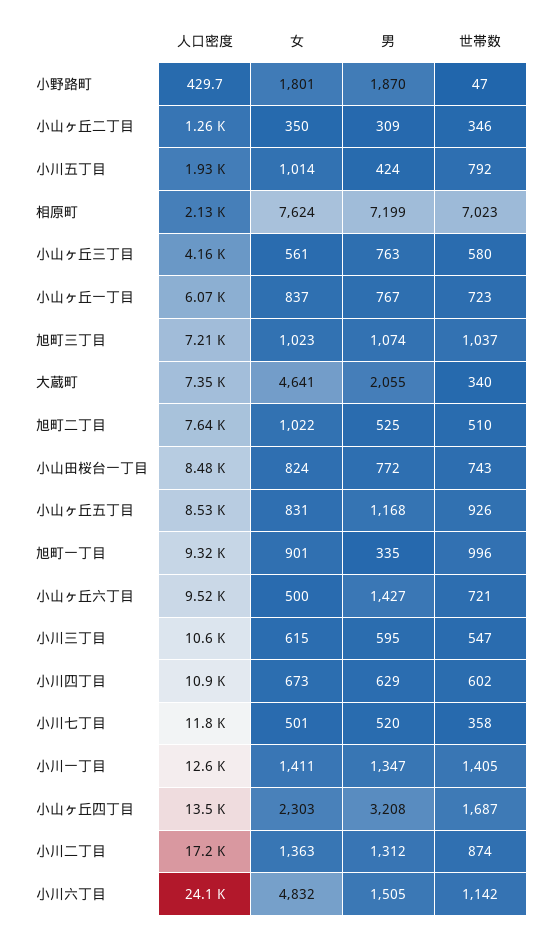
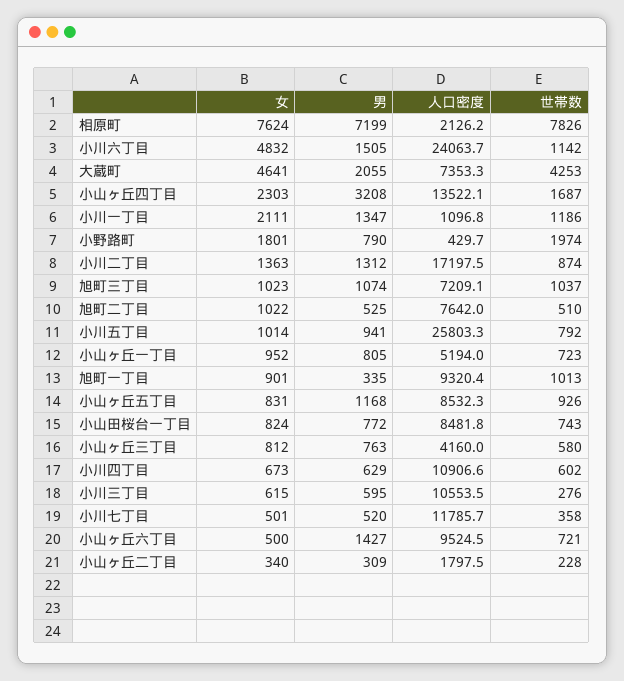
男, 小野路町: 1870 -> 790
世帯数, 小野路町: 47 -> 1974
人口密度, 小山ヶ丘二丁目: 1260 -> 1797.5
女, 小山ヶ丘二丁目: 350 -> 340
世帯数, 小山ヶ丘二丁目: 346 -> 228
人口密度, 小川五丁目: 1930 -> 25803.3
男, 小川五丁目: 424 -> 941
世帯数, 相原町: 7023 -> 7826
女, 小山ヶ丘三丁目: 561 -> 812
人口密度, 小山ヶ丘一丁目: 6070 -> 5194
女, 小山ヶ丘一丁目: 837 -> 952
男, 小山ヶ丘一丁目: 767 -> 805
世帯数, 大蔵町: 340 -> 4253
世帯数, 旭町一丁目: 996 -> 1013
世帯数, 小川三丁目: 547 -> 276
人口密度, 小川一丁目: 12600 -> 1096.8
女, 小川一丁目: 1411 -> 2111
世帯数, 小川一丁目: 1405 -> 1186

